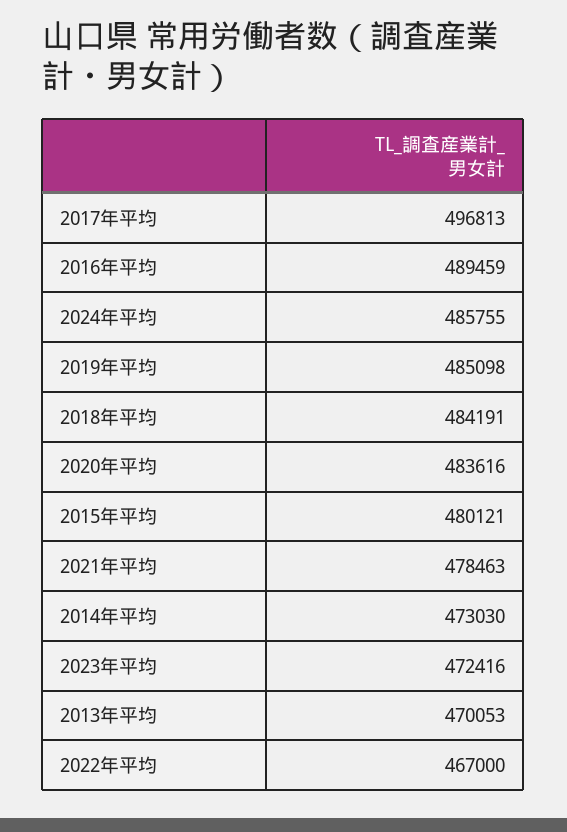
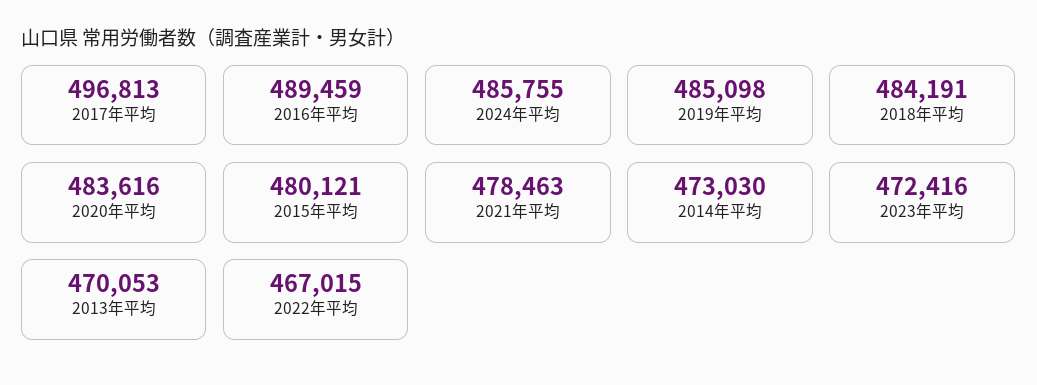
2022年平均: 467000 -> 467015

